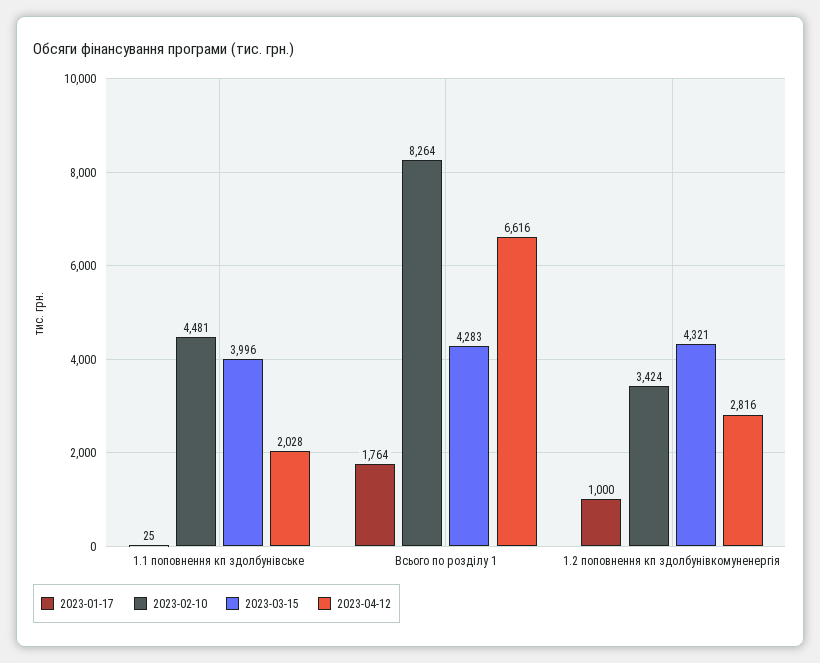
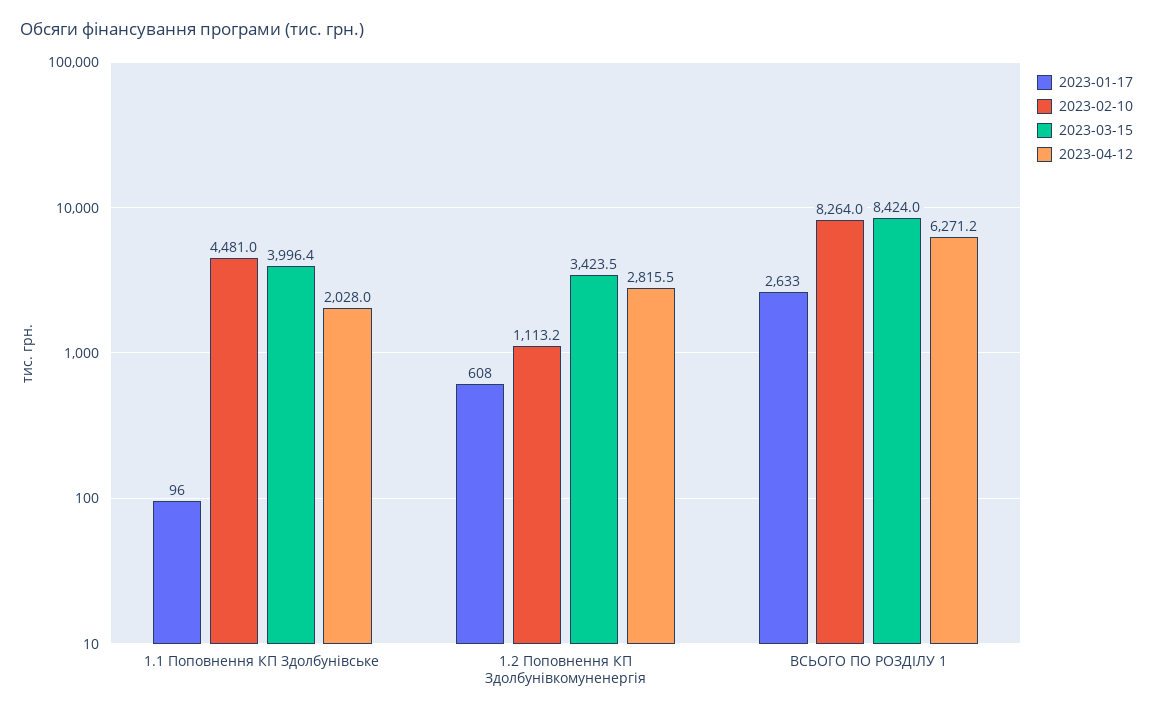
2023-01-17, 1.1 поповнення кп здолбунівське: 25 -> 96
2023-01-17, Всього по розділу 1: 1764 -> 2633
2023-03-15, Всього по розділу 1: 4283 -> 8424
2023-04-12, Всього по розділу 1: 6616 -> 6271.2
2023-01-17, 1.2 поповнення кп здолбунівкомуненергія: 1000 -> 608
2023-02-10, 1.2 поповнення кп здолбунівкомуненергія: 3424 -> 1113.2
2023-03-15, 1.2 поповнення кп здолбунівкомуненергія: 4321 -> 3423.5

